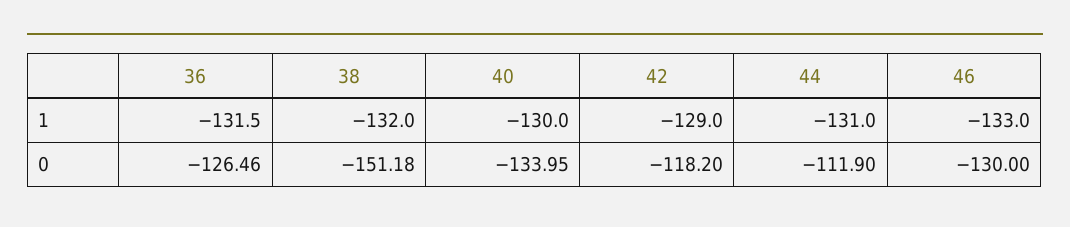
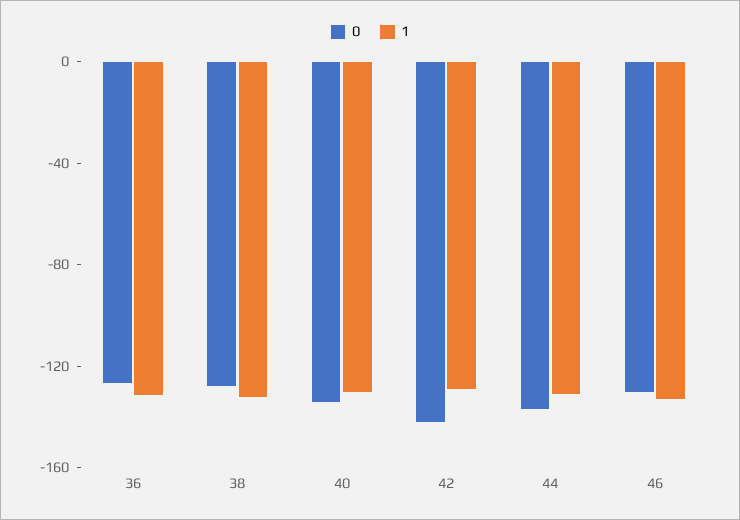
0, 38: -151.18 -> -130
0, 42: -118.2 -> -140
0, 44: -111.9 -> -140

